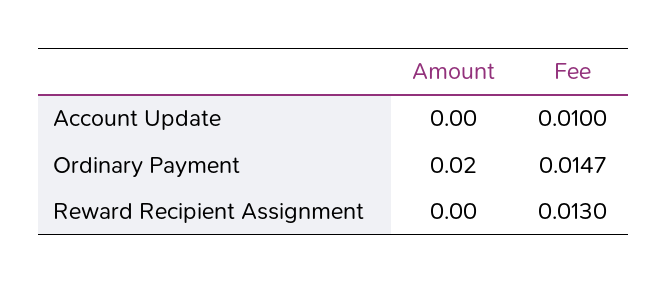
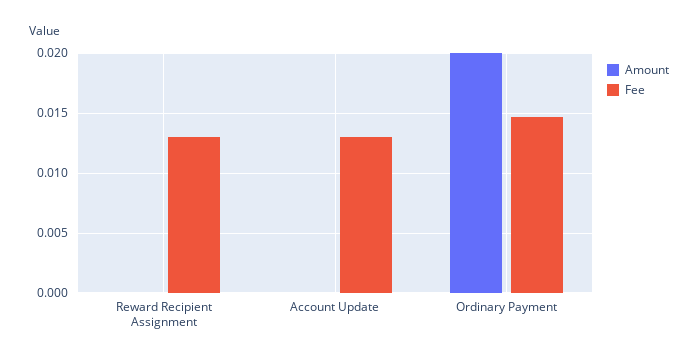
Fee, Account Update: 0.01 -> 0.013

